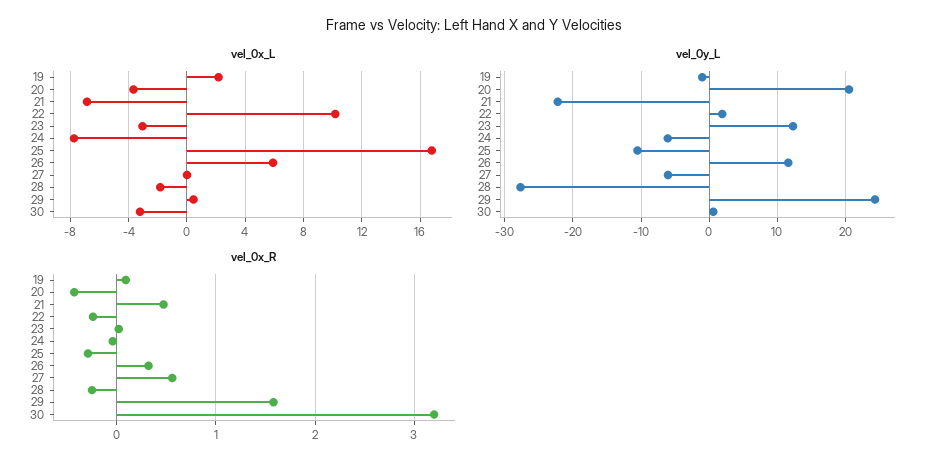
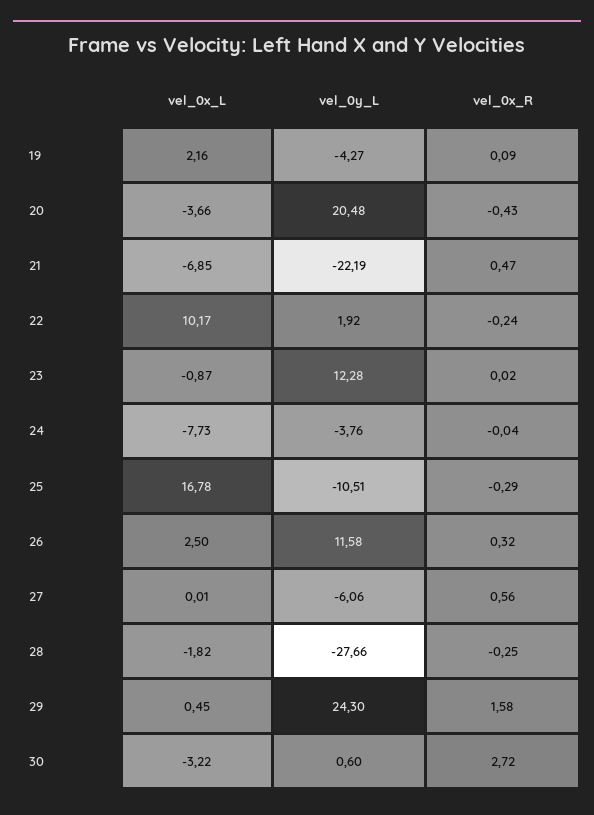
vel_0x_L, 23: -3 -> -0.87
vel_0x_L, 26: 6 -> 2.5
vel_0y_L, 19: -1 -> -4.27
vel_0y_L, 24: -6 -> -3.76
vel_0x_R, 30: 3.2 -> 2.72

